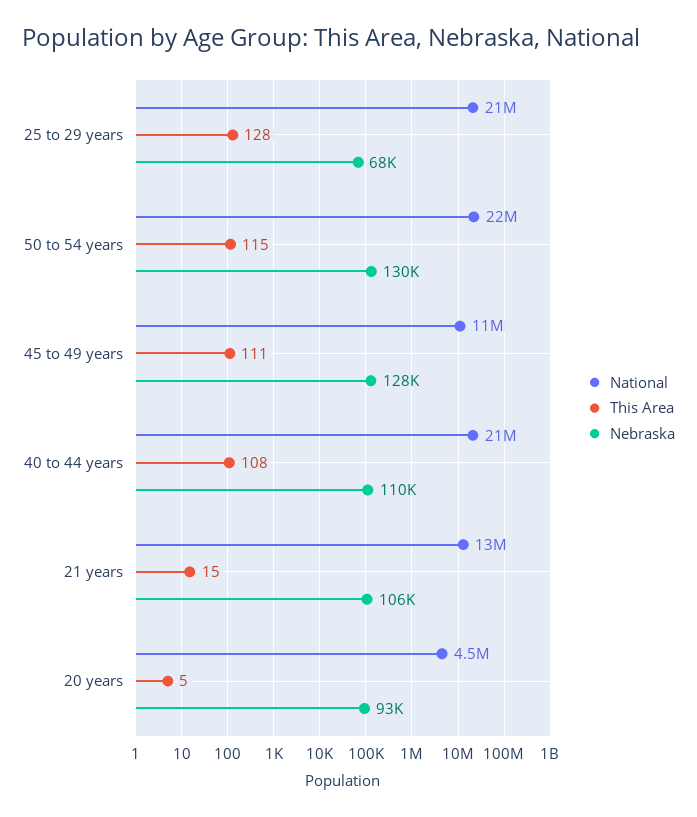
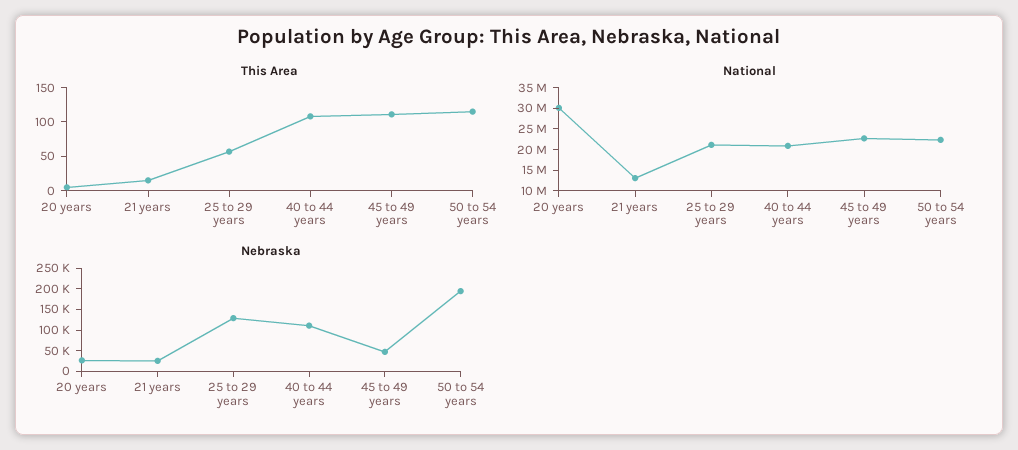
This Area, 25 to 29 years: 128 -> 50
Nebraska, 25 to 29 years: 68000 -> 125000
Nebraska, 50 to 54 years: 130000 -> 200000
National, 45 to 49 years: 11000000 -> 22500000
Nebraska, 45 to 49 years: 128000 -> 50000
Nebraska, 21 years: 106000 -> 25000
National, 20 years: 4500000 -> 30000000
Nebraska, 20 years: 93000 -> 25000

